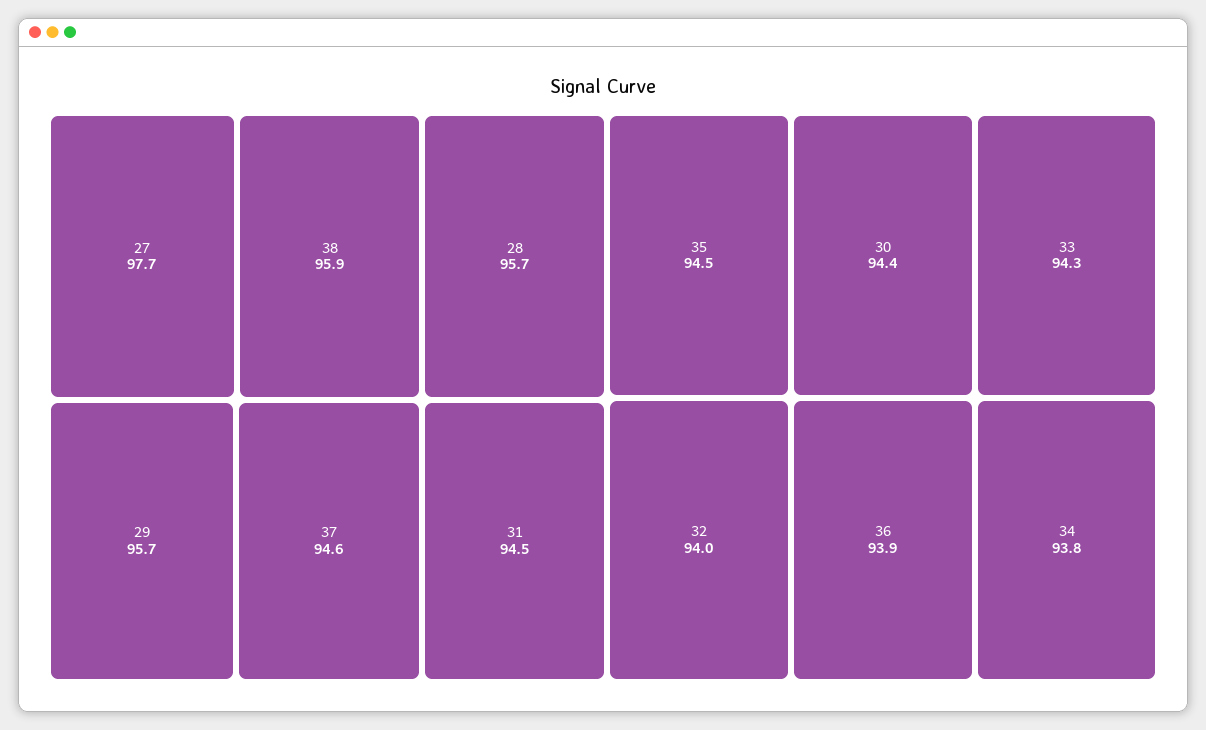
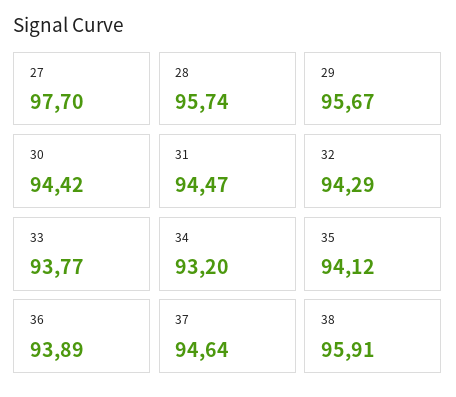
35: 94.5 -> 94.12
33: 94.3 -> 93.77
32: 94 -> 94.29
34: 93.8 -> 93.2

